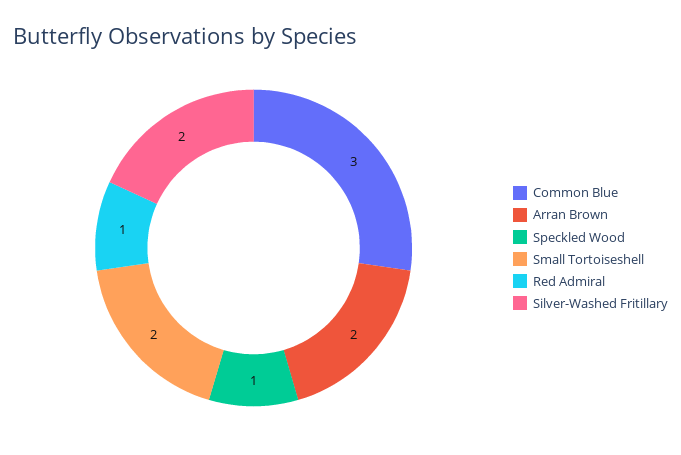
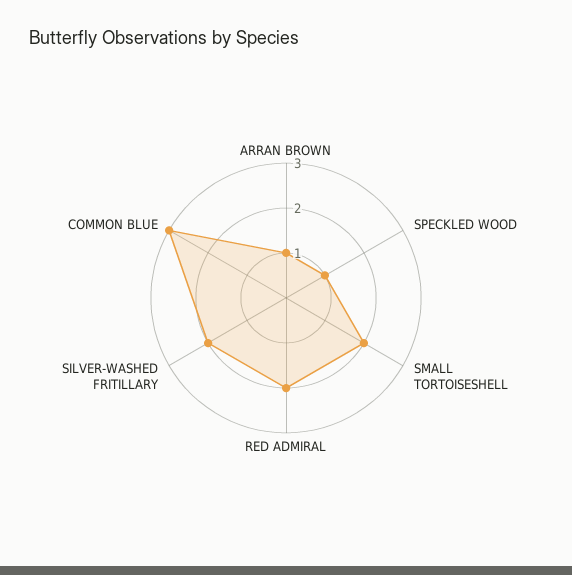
Arran Brown: 2 -> 1
Red Admiral: 1 -> 2

